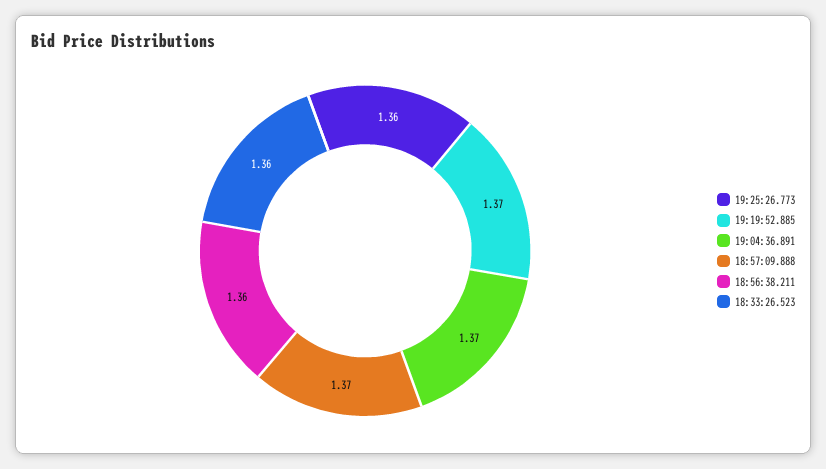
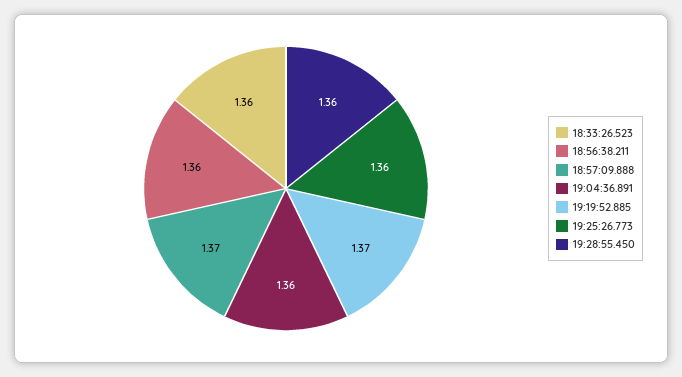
19:04:36.891: 1.37 -> 1.36
19:28:55.450: none -> 1.36

